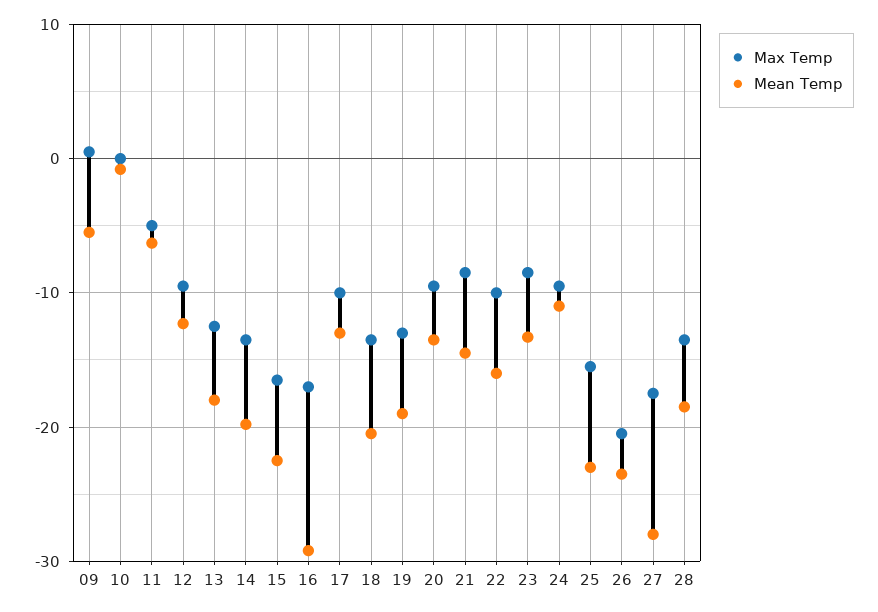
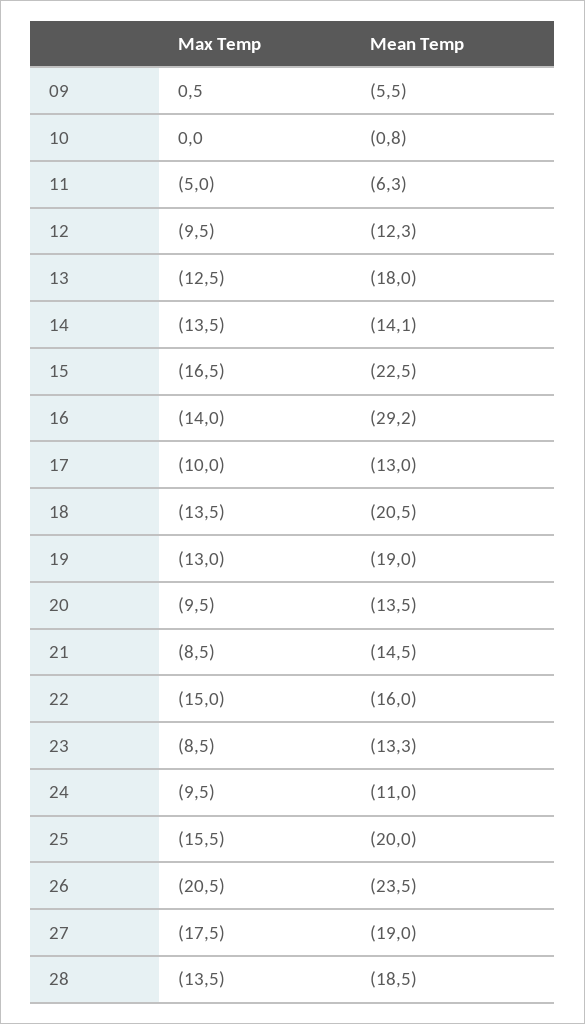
Mean Temp, 14: -20 -> -14.1
Max Temp, 16: -17 -> -14
Max Temp, 22: -10 -> -15
Mean Temp, 25: -23 -> -20
Mean Temp, 27: -28 -> -19

